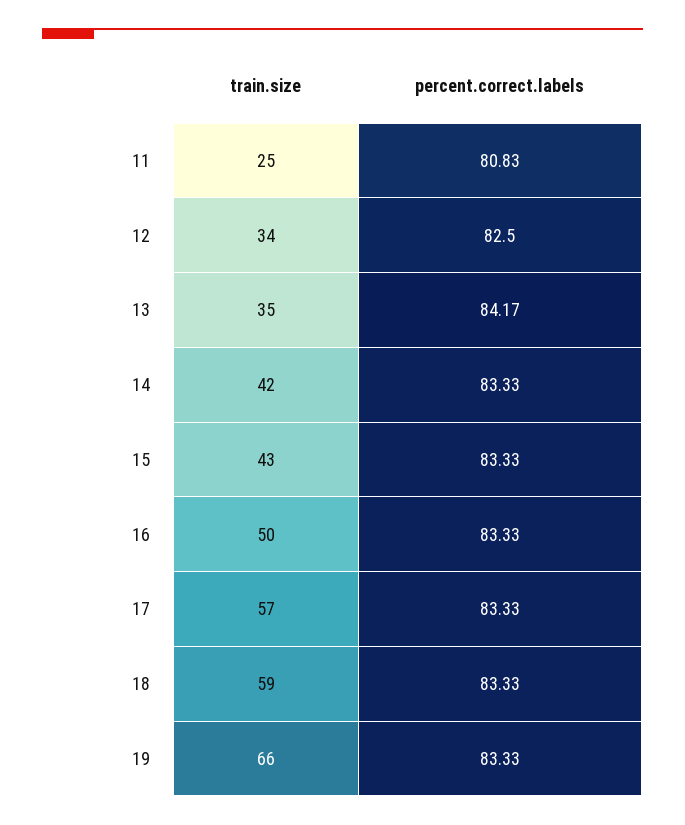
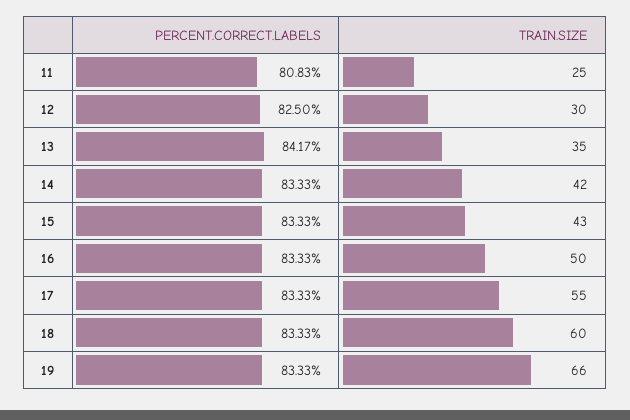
train.size, 12: 34 -> 30
train.size, 17: 57 -> 55
train.size, 18: 59 -> 60

